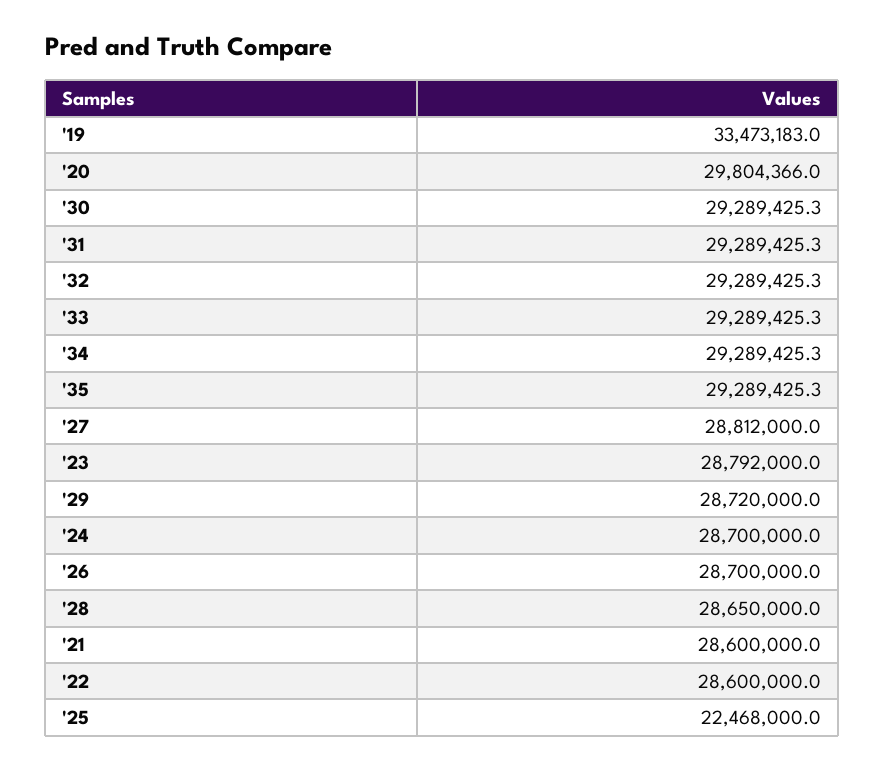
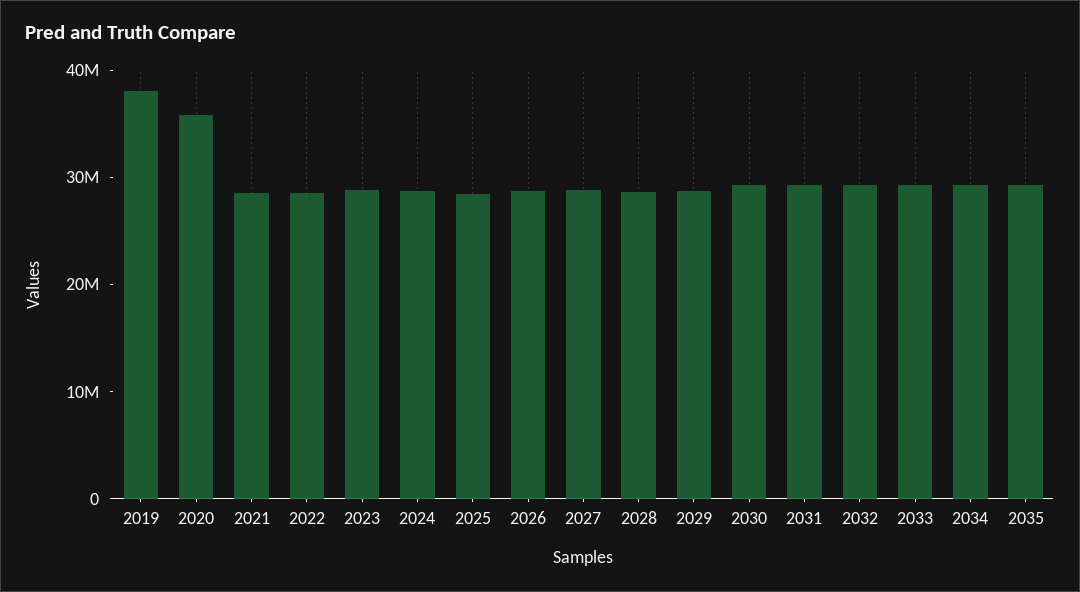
'19: 33473183 -> 38000000
'20: 29804366 -> 36000000
'25: 22468000 -> 28000000

